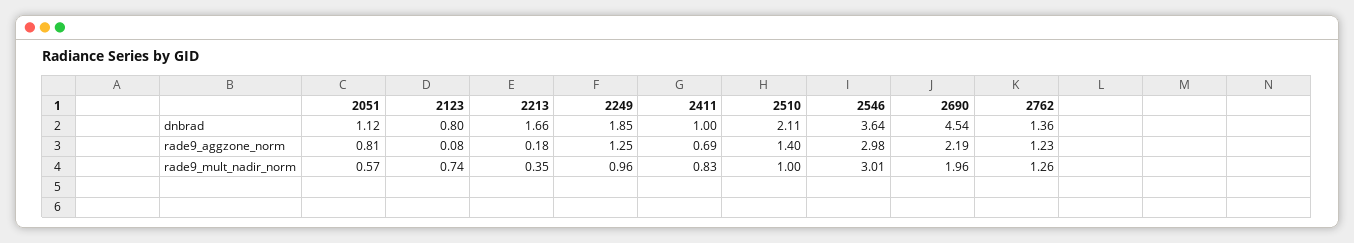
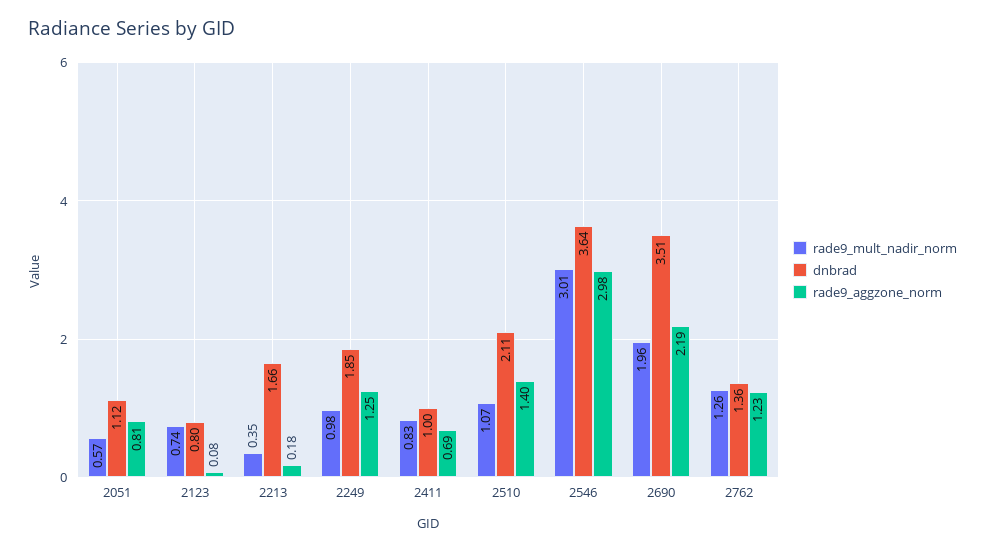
dnbrad, 2690: 4.54 -> 3.51
rade9_mult_nadir_norm, 2249: 0.96 -> 0.98
rade9_mult_nadir_norm, 2510: 1 -> 1.07

